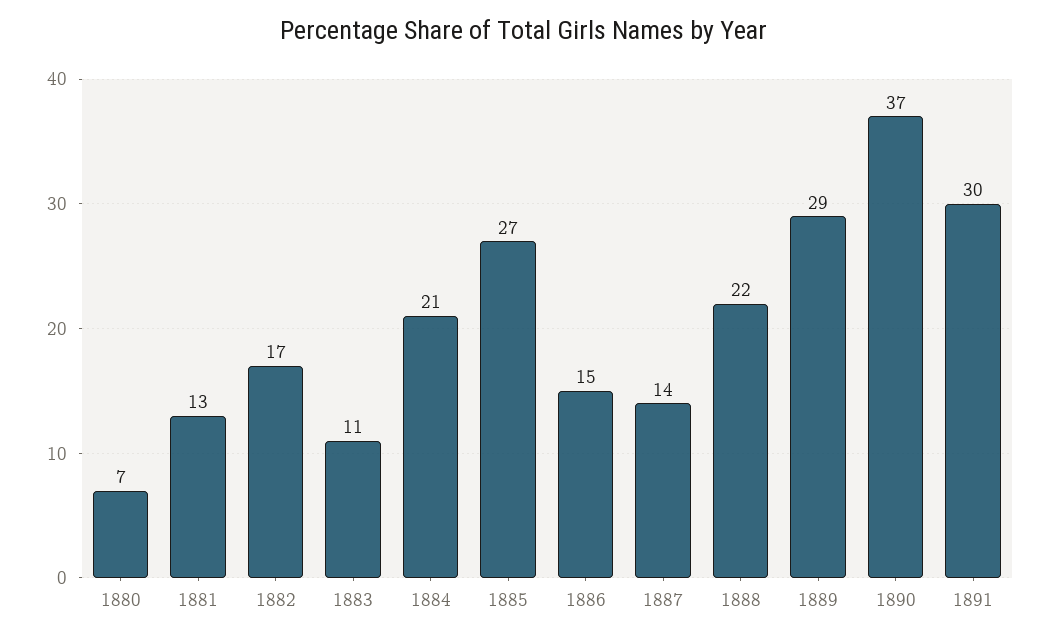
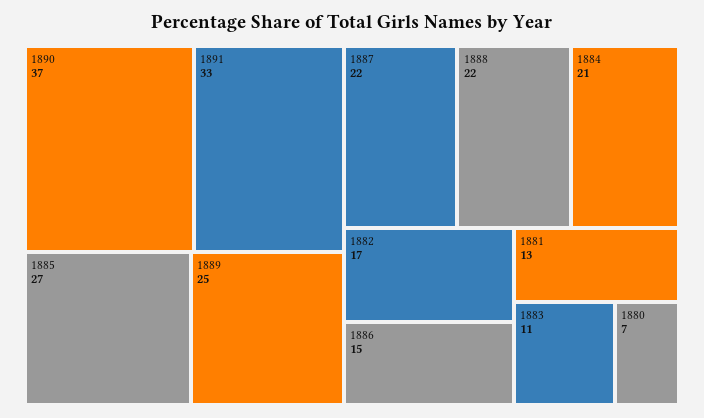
1887: 14 -> 22
1889: 29 -> 25
1891: 30 -> 33

